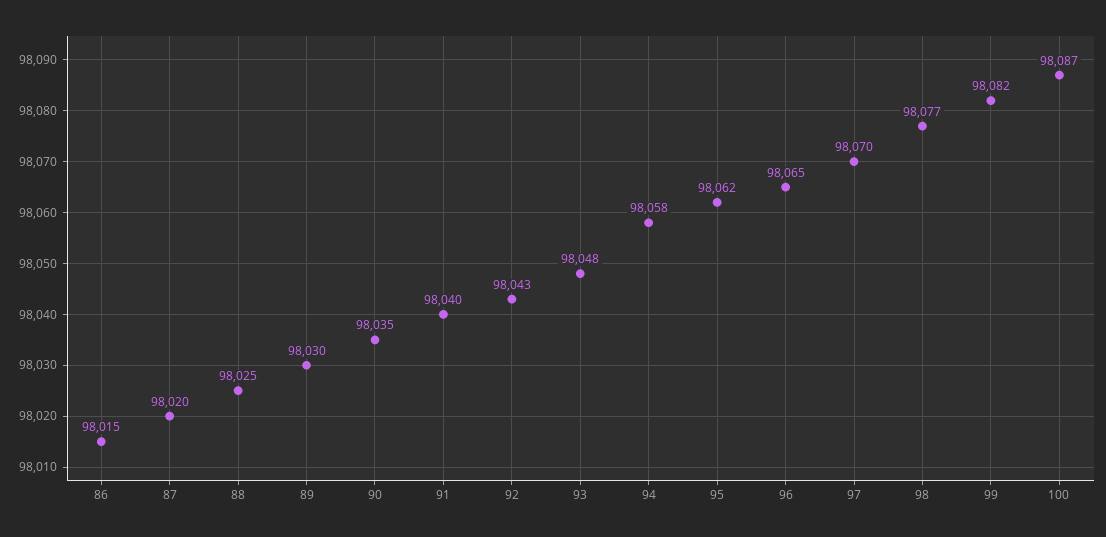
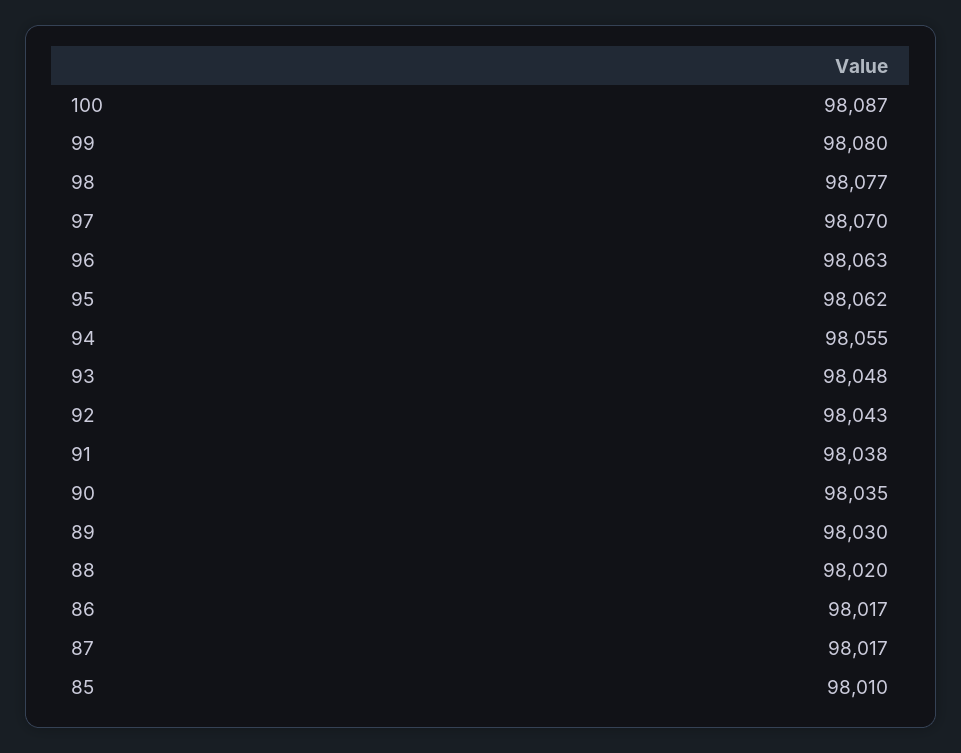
86: 98015 -> 98017
87: 98020 -> 98017
88: 98025 -> 98020
91: 98040 -> 98038
94: 98058 -> 98055
96: 98065 -> 98063
99: 98082 -> 98080
85: none -> 98010

